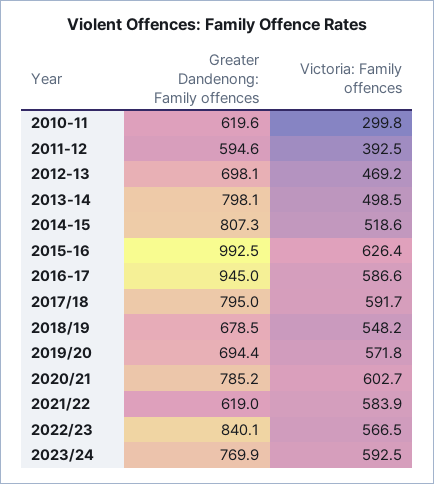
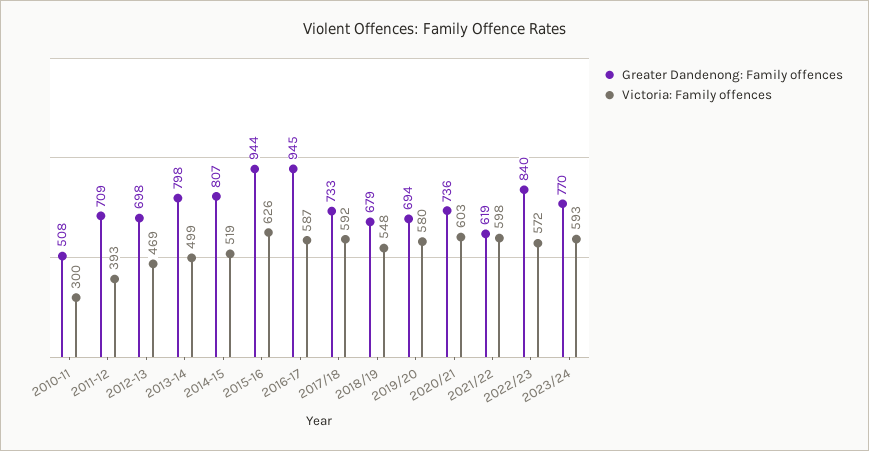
Greater Dandenong: Family offences, 2010-11: 619.6 -> 508
Greater Dandenong: Family offences, 2011-12: 594.6 -> 709
Greater Dandenong: Family offences, 2015-16: 992.5 -> 944
Greater Dandenong: Family offences, 2017/18: 795 -> 733
Victoria: Family offences, 2019/20: 571.8 -> 580
Greater Dandenong: Family offences, 2020/21: 785.2 -> 736
Victoria: Family offences, 2021/22: 583.9 -> 598
Victoria: Family offences, 2022/23: 566.5 -> 572

